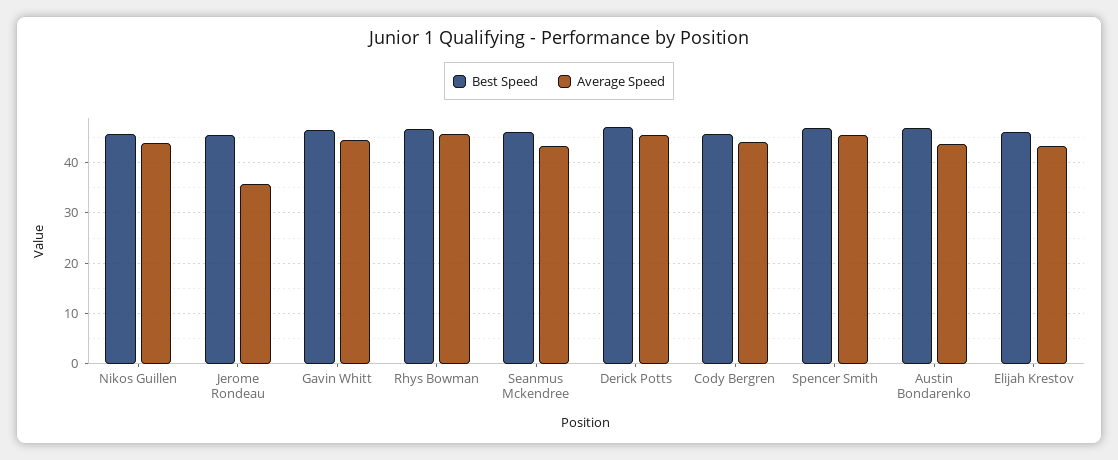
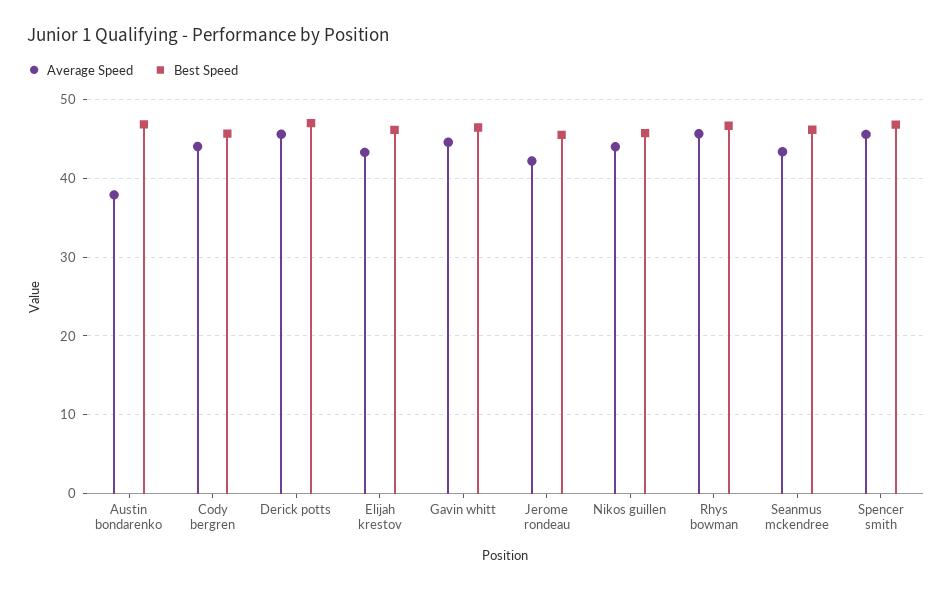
Average Speed, Jerome Rondeau: 36 -> 42
Average Speed, Austin Bondarenko: 44 -> 38

